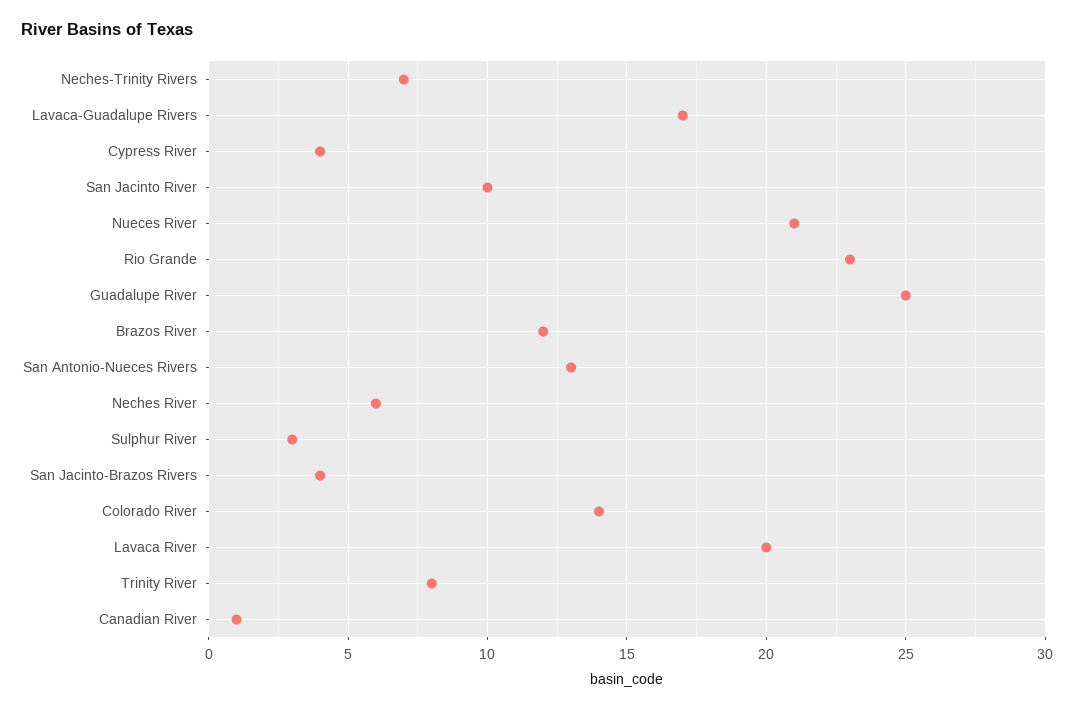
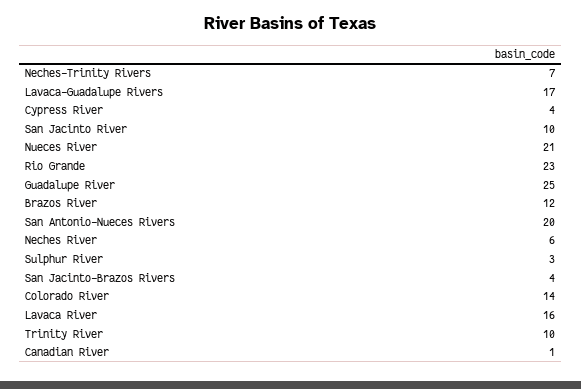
San Antonio-Nueces Rivers: 13 -> 20
Lavaca River: 20 -> 16
Trinity River: 8 -> 10

